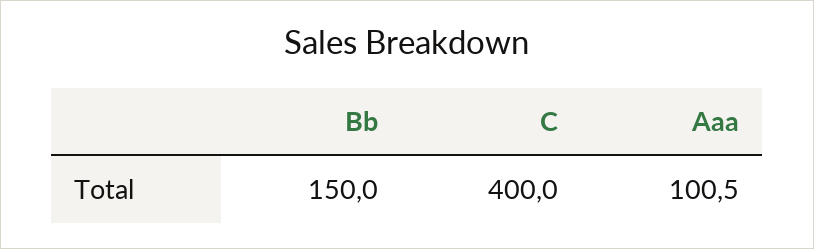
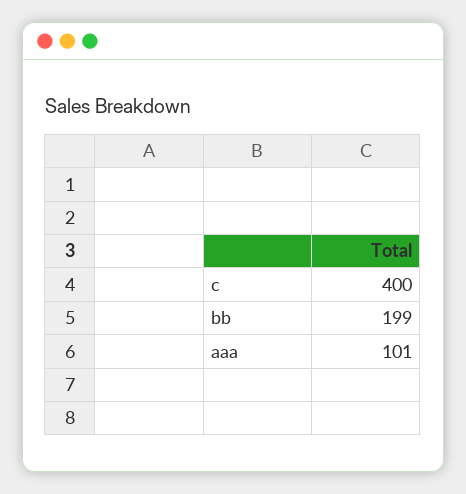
Bb: 150 -> 199

